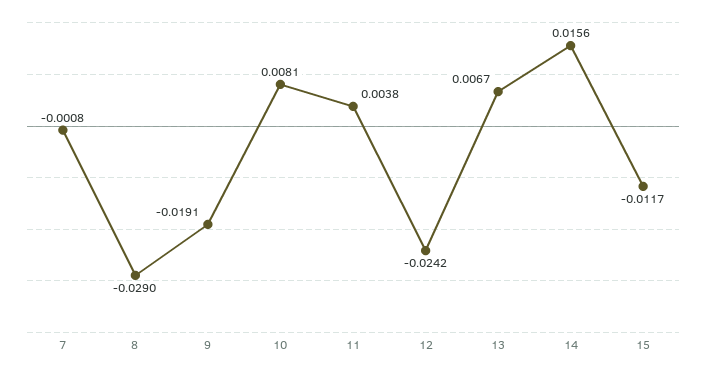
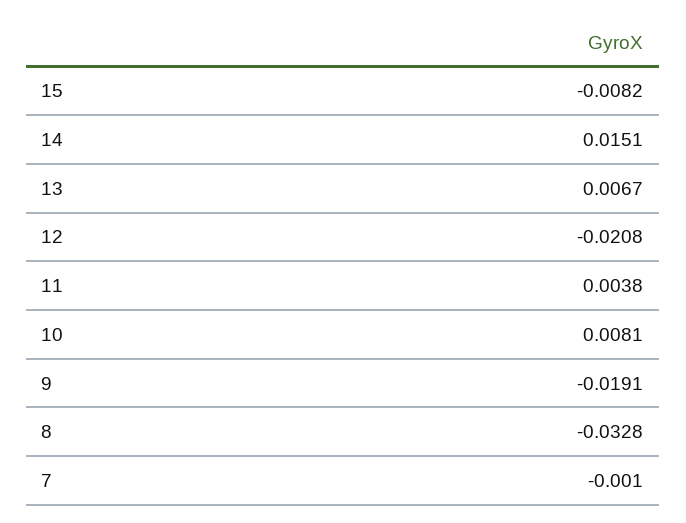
7: -0.0008 -> -0.001
8: -0.029 -> -0.0328
12: -0.0242 -> -0.0208
14: 0.0156 -> 0.0151
15: -0.0117 -> -0.0082

